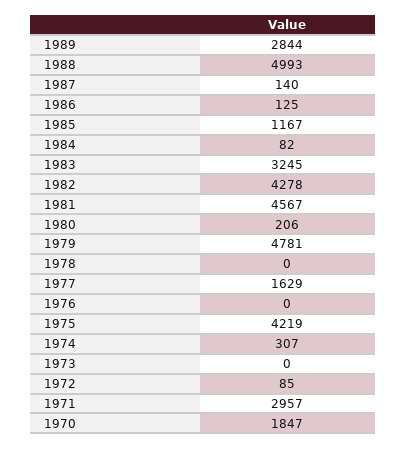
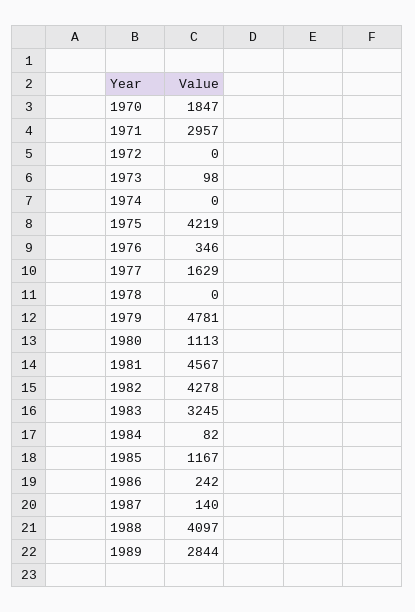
1988: 4993 -> 4097
1986: 125 -> 242
1980: 206 -> 1113
1976: 0 -> 346
1974: 307 -> 0
1973: 0 -> 98
1972: 85 -> 0

